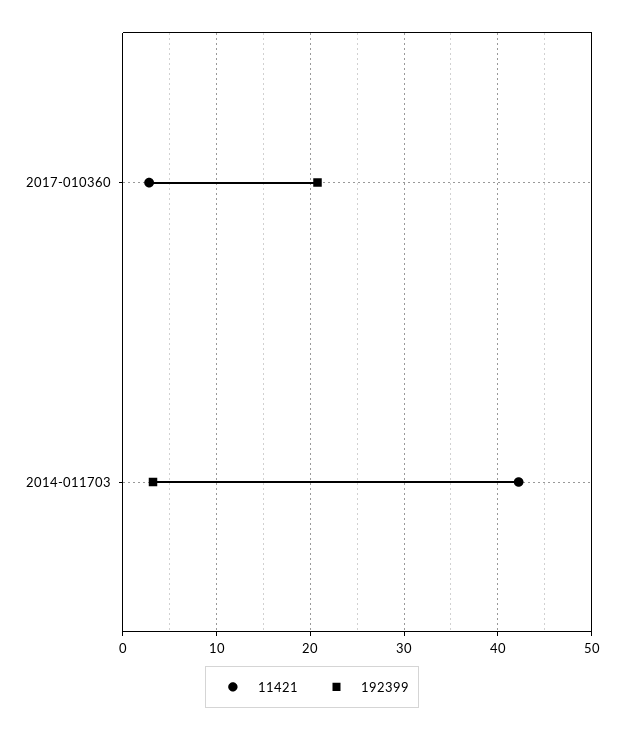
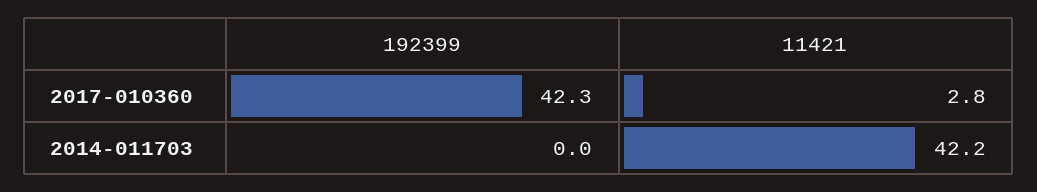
192399, 2017-010360: 21 -> 42.3
192399, 2014-011703: 3 -> 0

